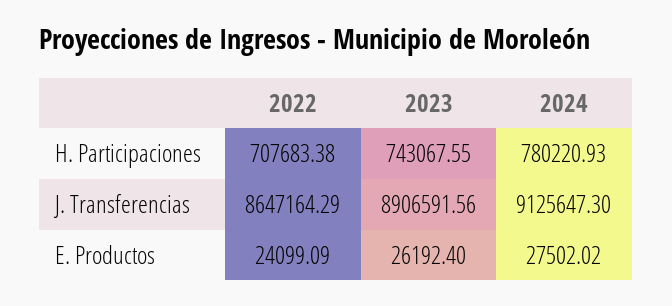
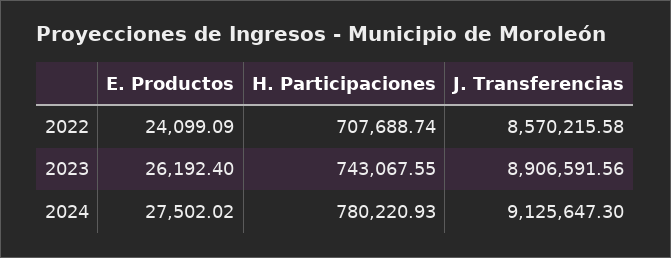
2022, H. Participaciones: 707683.38 -> 707688.74
2022, J. Transferencias: 8647164.29 -> 8570215.58

